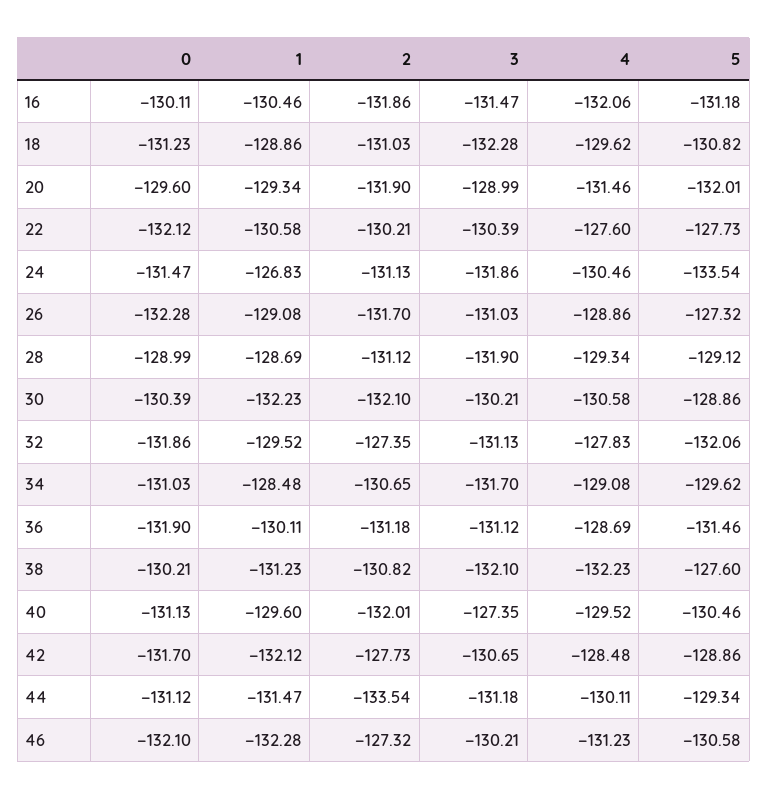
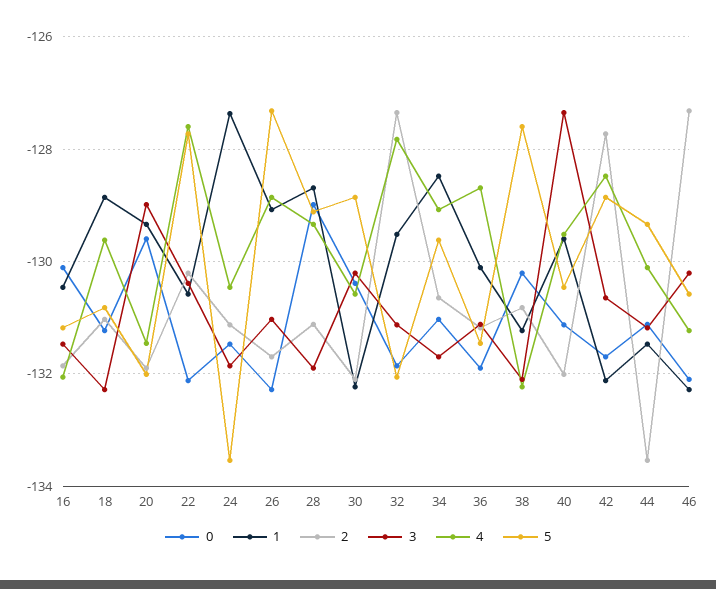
1, 24: -126.83 -> -127.4

